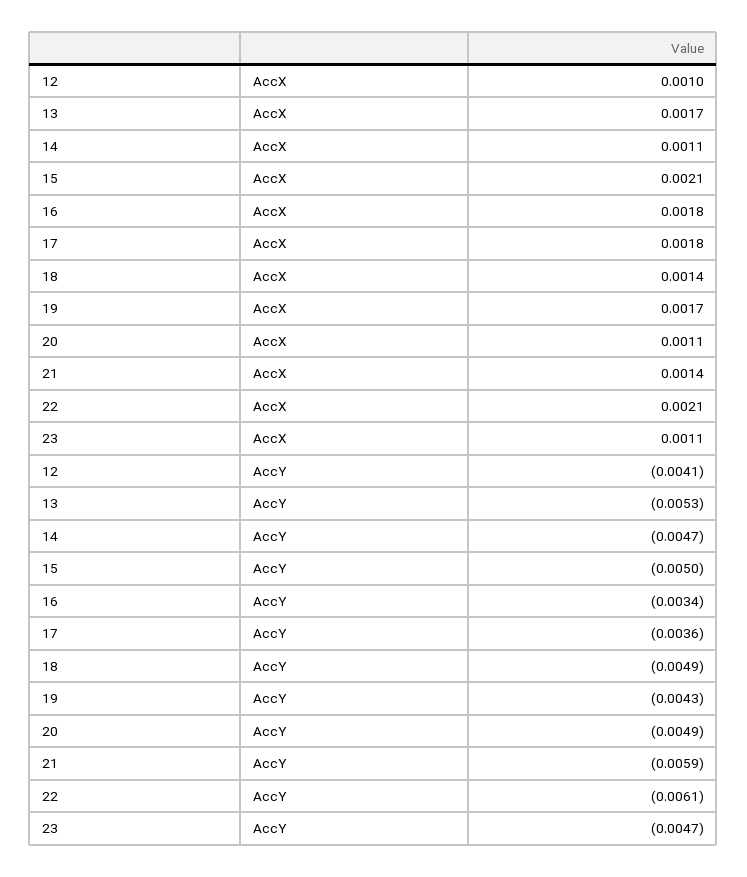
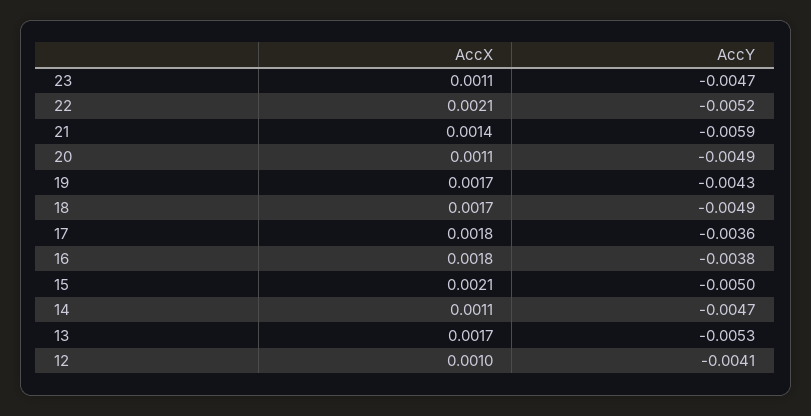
18, AccX: 0.0014 -> 0.0017
16, AccY: -0.0034 -> -0.0038
22, AccY: -0.0061 -> -0.0052

